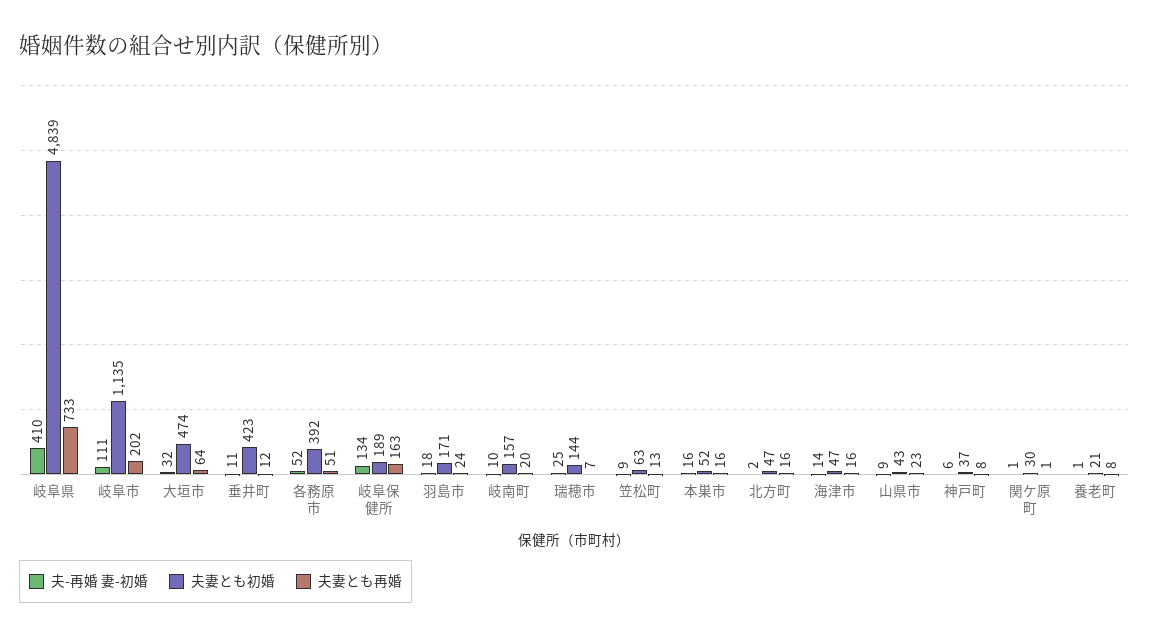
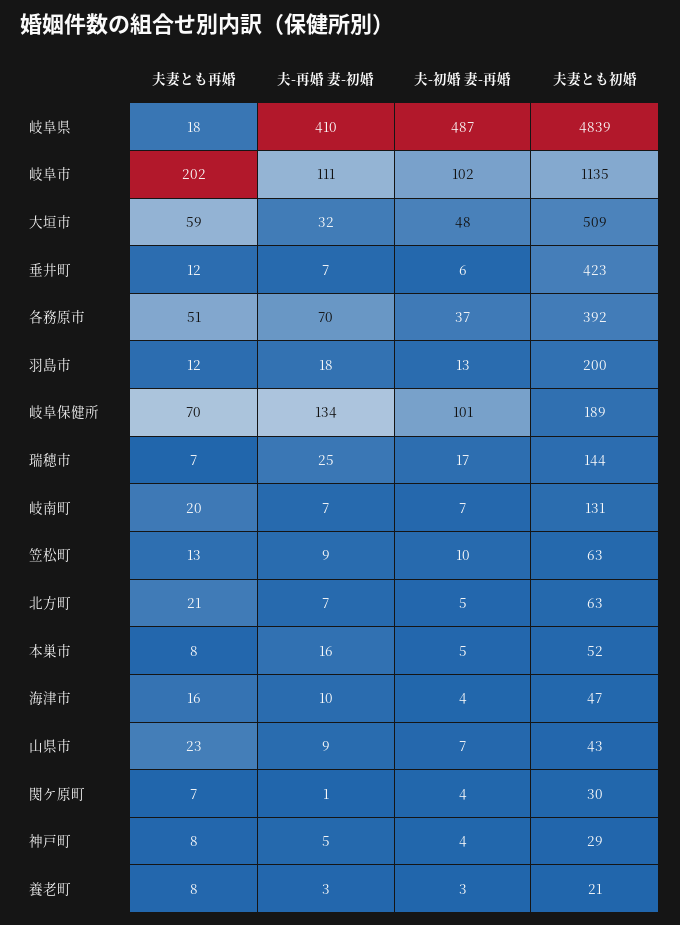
夫妻とも再婚, 岐阜県: 733 -> 18
夫妻とも初婚, 大垣市: 474 -> 509
夫妻とも再婚, 大垣市: 64 -> 59
夫-再婚 妻-初婚, 垂井町: 11 -> 7
夫-再婚 妻-初婚, 各務原市: 52 -> 70
夫妻とも再婚, 岐阜保健所: 163 -> 70
夫妻とも初婚, 羽島市: 171 -> 200
夫妻とも再婚, 羽島市: 24 -> 12
夫-再婚 妻-初婚, 岐南町: 10 -> 7
夫妻とも初婚, 岐南町: 157 -> 131
夫妻とも再婚, 本巣市: 16 -> 8
夫-再婚 妻-初婚, 北方町: 2 -> 7
夫妻とも初婚, 北方町: 47 -> 63
夫妻とも再婚, 北方町: 16 -> 21
夫-再婚 妻-初婚, 海津市: 14 -> 10
夫-再婚 妻-初婚, 神戸町: 6 -> 5
夫妻とも初婚, 神戸町: 37 -> 29
夫妻とも再婚, 関ケ原町: 1 -> 7
夫-再婚 妻-初婚, 養老町: 1 -> 3
夫-初婚 妻-再婚, 岐阜県: none -> 487
夫-初婚 妻-再婚, 岐阜市: none -> 102
夫-初婚 妻-再婚, 大垣市: none -> 48
夫-初婚 妻-再婚, 垂井町: none -> 6
夫-初婚 妻-再婚, 各務原市: none -> 37
夫-初婚 妻-再婚, 羽島市: none -> 13
夫-初婚 妻-再婚, 岐阜保健所: none -> 101
夫-初婚 妻-再婚, 瑞穂市: none -> 17
夫-初婚 妻-再婚, 岐南町: none -> 7
夫-初婚 妻-再婚, 笠松町: none -> 10
夫-初婚 妻-再婚, 北方町: none -> 5
夫-初婚 妻-再婚, 本巣市: none -> 5
夫-初婚 妻-再婚, 海津市: none -> 4
夫-初婚 妻-再婚, 山県市: none -> 7
夫-初婚 妻-再婚, 関ケ原町: none -> 4
夫-初婚 妻-再婚, 神戸町: none -> 4
夫-初婚 妻-再婚, 養老町: none -> 3

